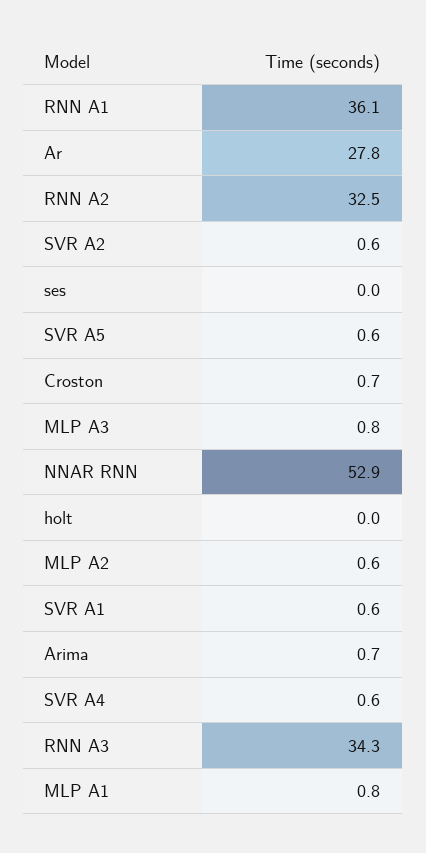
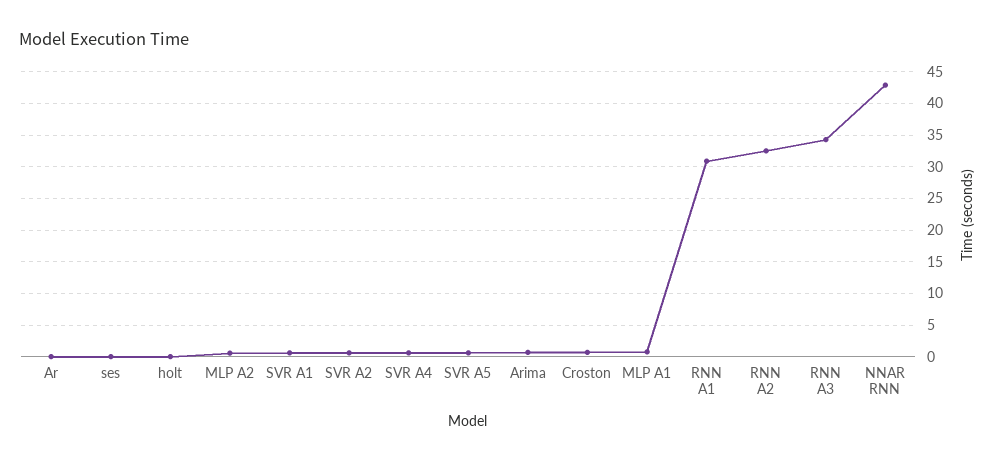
RNN A1: 36.1 -> 31
Ar: 27.8 -> 0
MLP A3: 0.8 -> none
NNAR RNN: 52.9 -> 43

